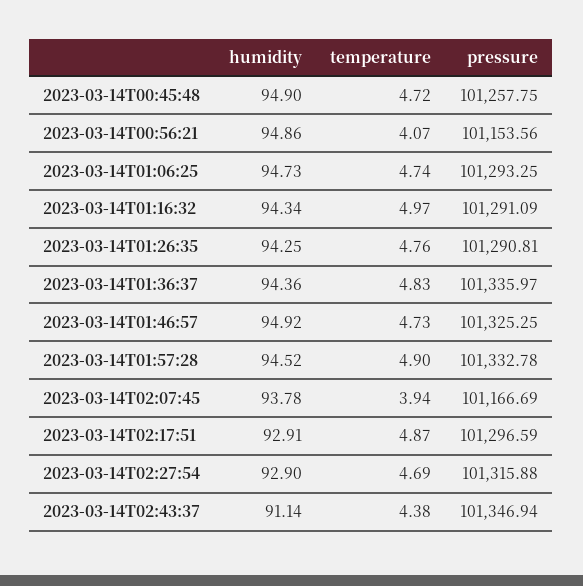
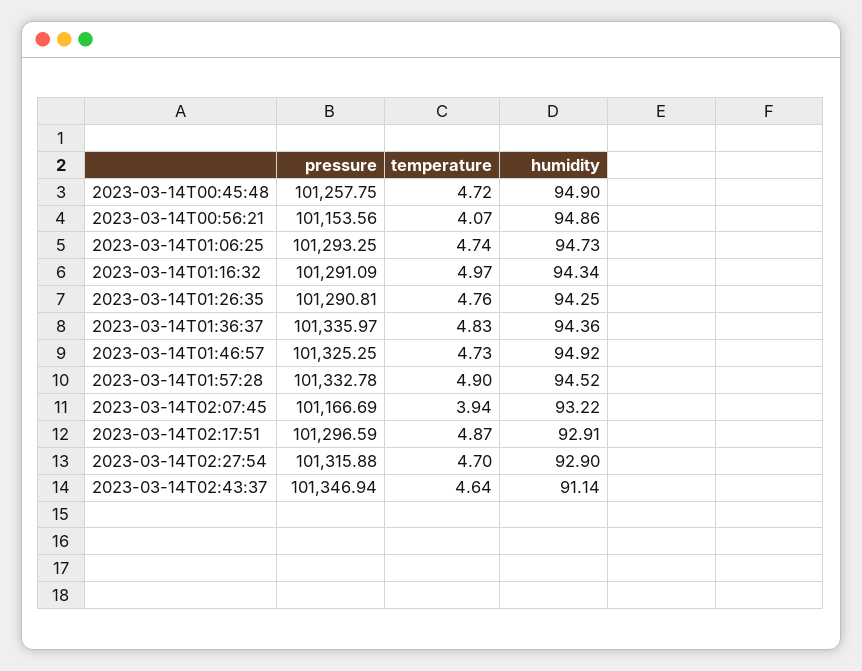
humidity, 2023-03-14T02:07:45: 93.78 -> 93.22
temperature, 2023-03-14T02:27:54: 4.69 -> 4.7
temperature, 2023-03-14T02:43:37: 4.38 -> 4.64

